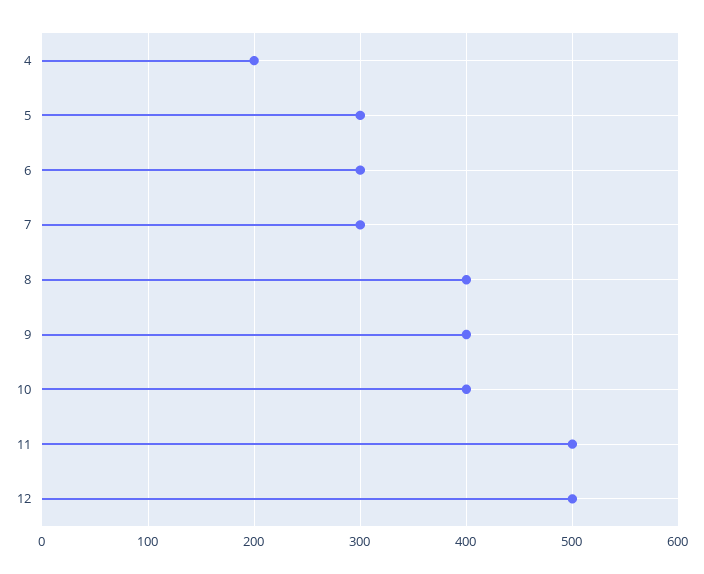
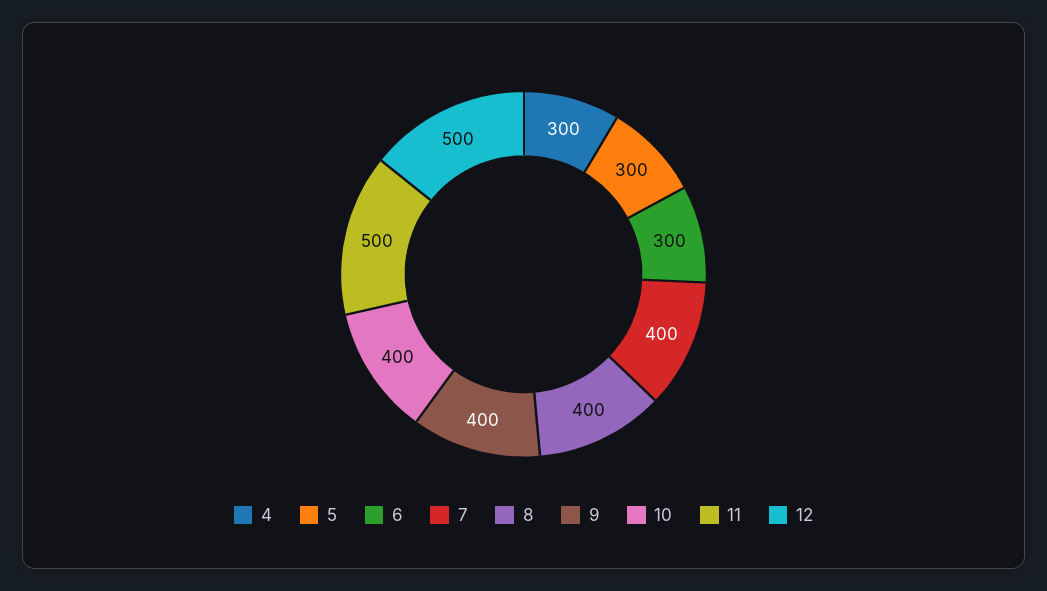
4: 200 -> 300
7: 300 -> 400

